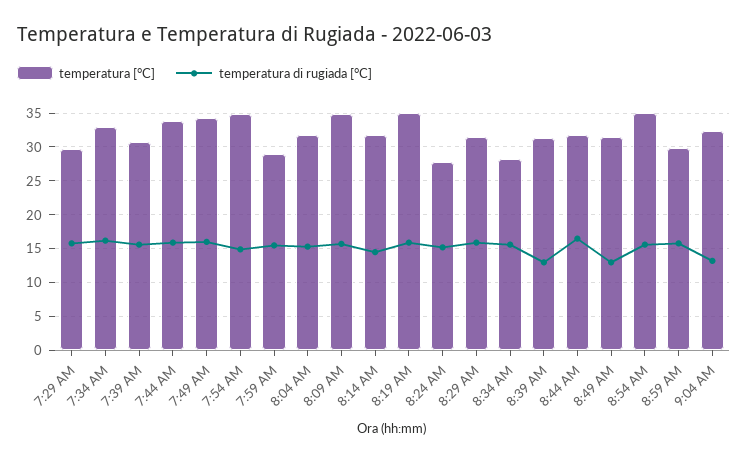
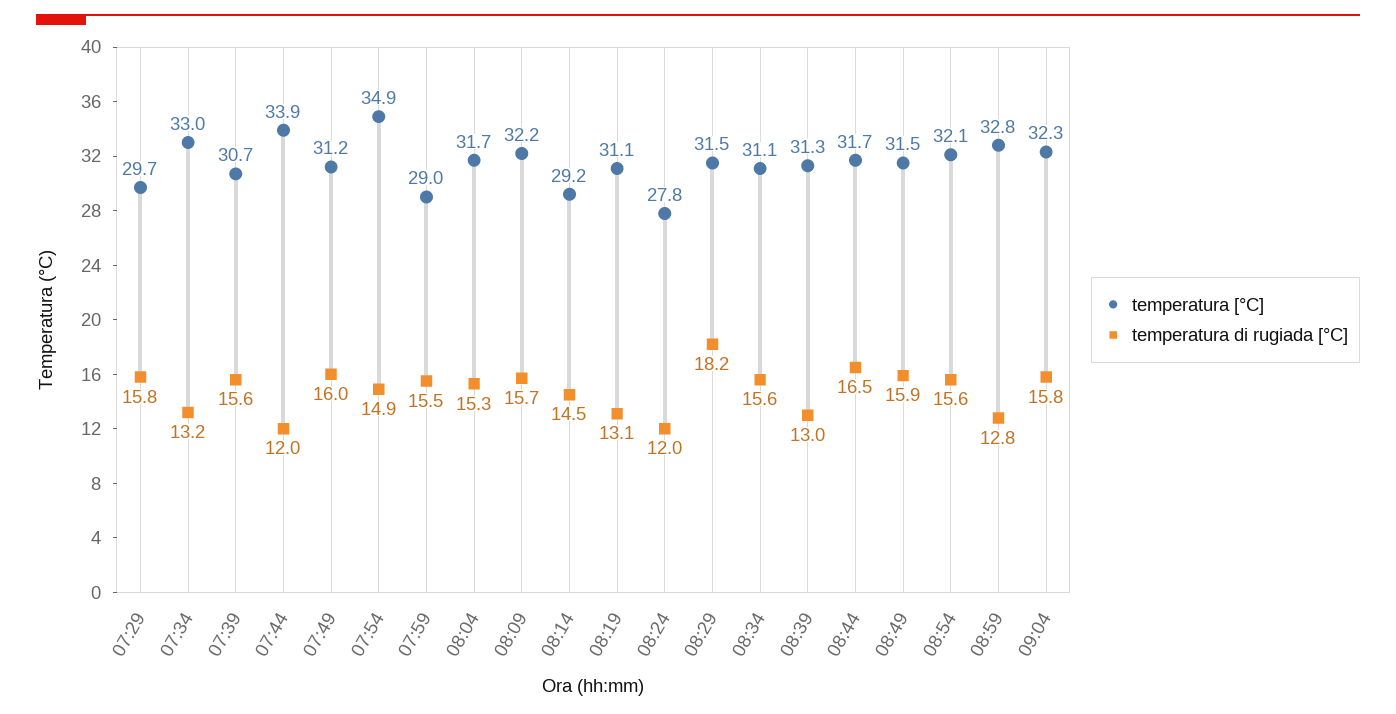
temperatura di rugiada [°C], 7:34 AM: 16 -> 13.2
temperatura di rugiada [°C], 7:44 AM: 16 -> 12
temperatura [°C], 7:49 AM: 34 -> 31.2
temperatura [°C], 8:09 AM: 35 -> 32.2
temperatura [°C], 8:14 AM: 32 -> 29.2
temperatura [°C], 8:19 AM: 35 -> 31.1
temperatura di rugiada [°C], 8:19 AM: 16 -> 13.1
temperatura di rugiada [°C], 8:24 AM: 15 -> 12
temperatura di rugiada [°C], 8:29 AM: 16 -> 18.2
temperatura [°C], 8:34 AM: 28 -> 31.1
temperatura di rugiada [°C], 8:49 AM: 13 -> 15.9
temperatura [°C], 8:54 AM: 35 -> 32.1
temperatura [°C], 8:59 AM: 30 -> 32.8
temperatura di rugiada [°C], 8:59 AM: 16 -> 12.8
temperatura di rugiada [°C], 9:04 AM: 13 -> 15.8

